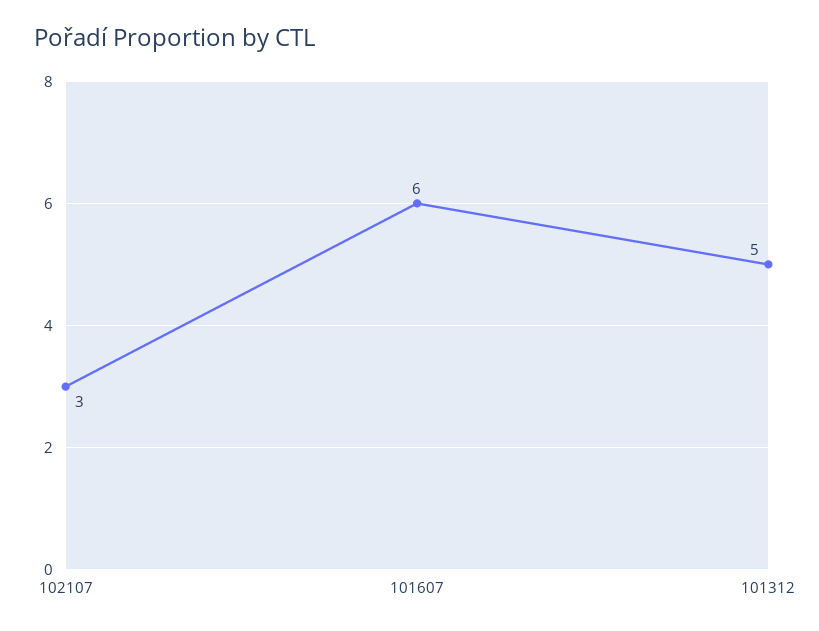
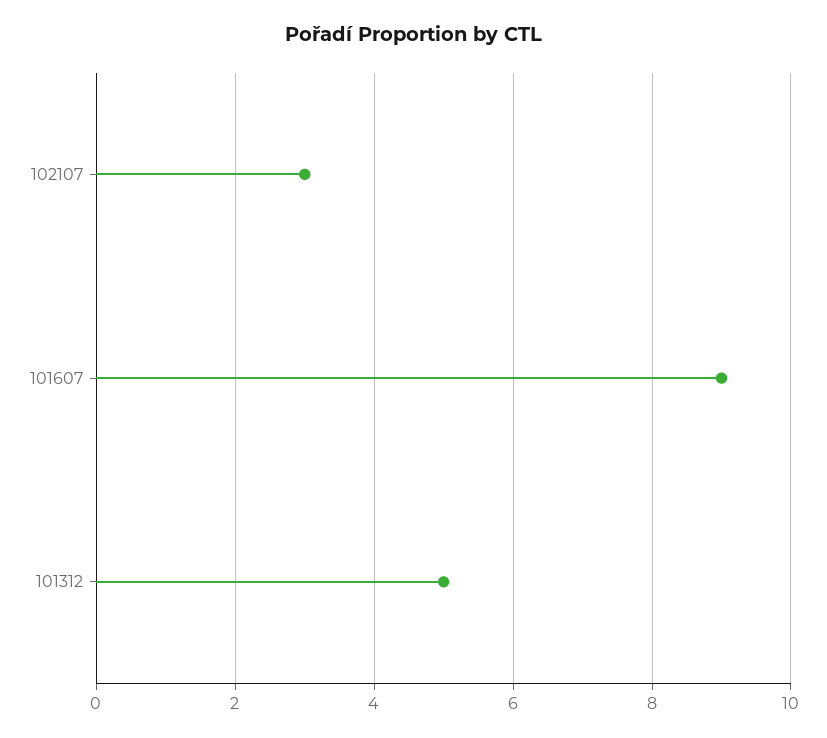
101607: 6 -> 9

